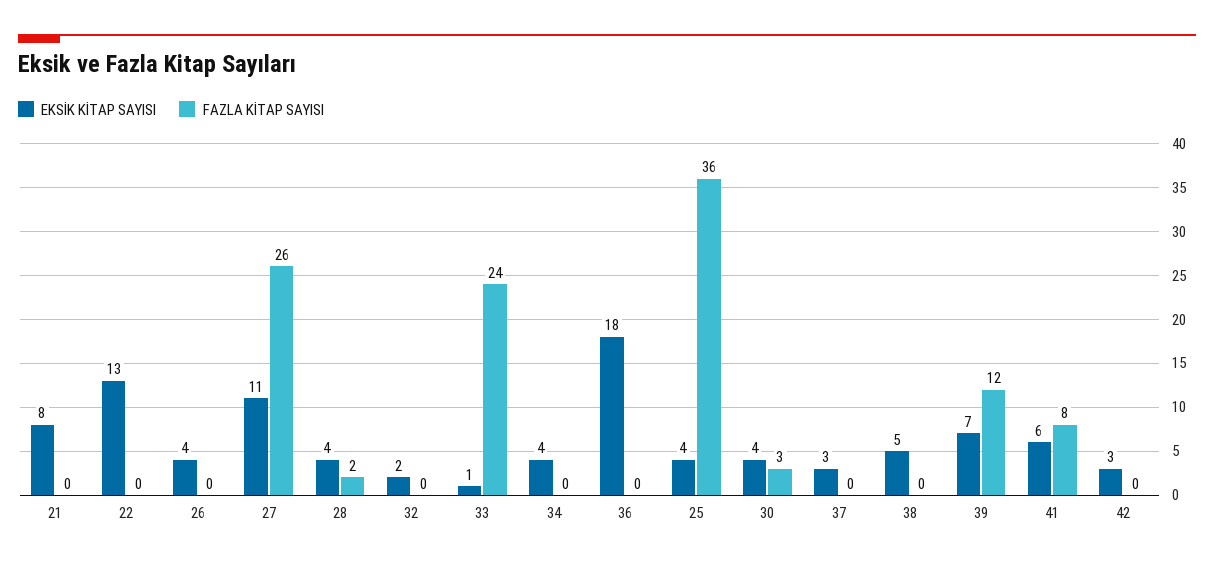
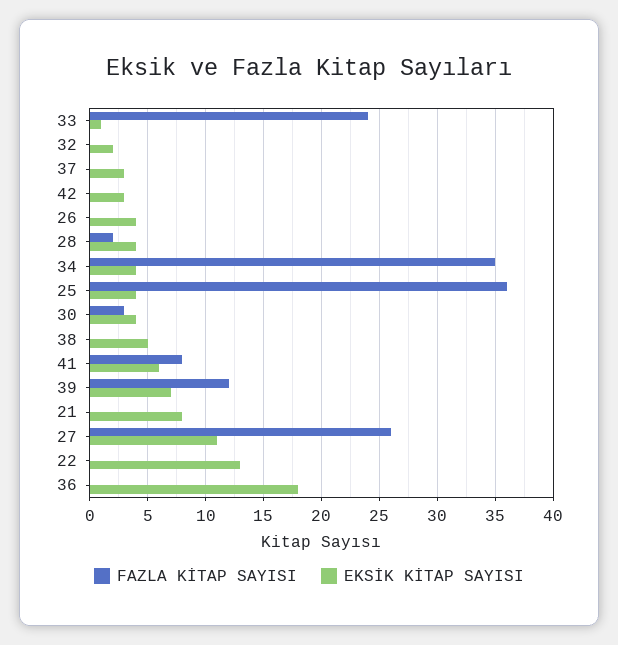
FAZLA KİTAP SAYISI, 34: 0 -> 35

